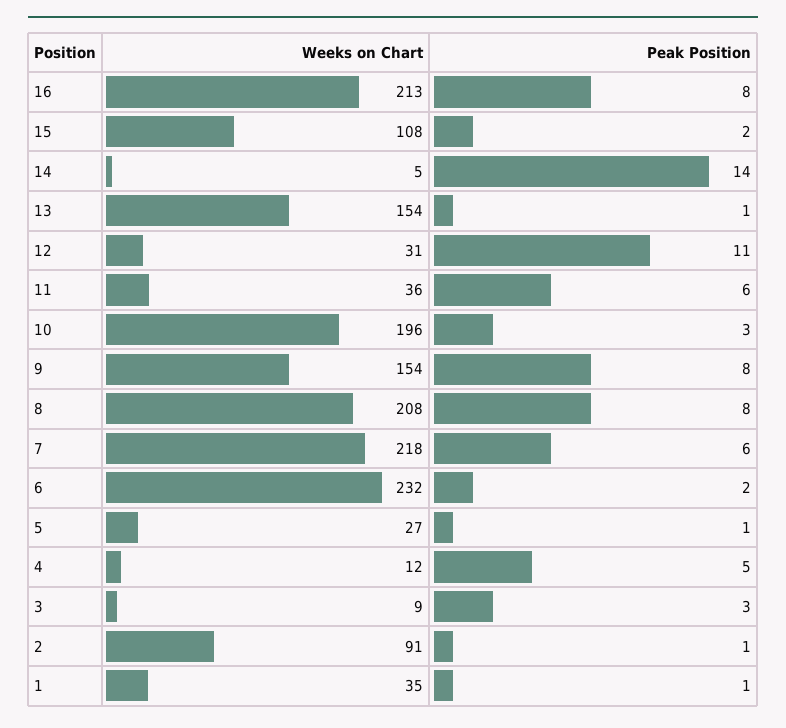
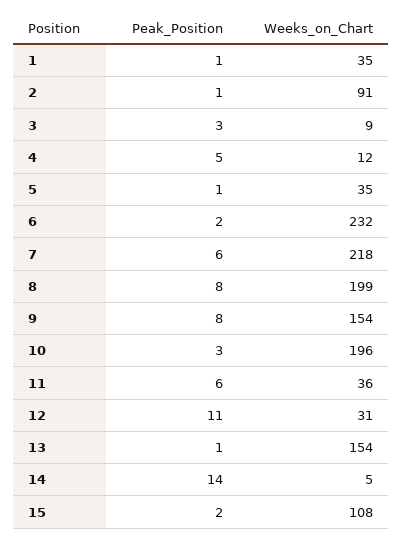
Weeks on Chart, 16: 213 -> none
Peak Position, 16: 8 -> none
Weeks on Chart, 8: 208 -> 199
Weeks on Chart, 5: 27 -> 35

